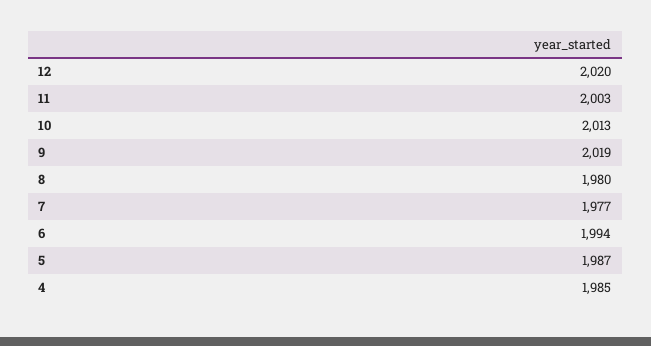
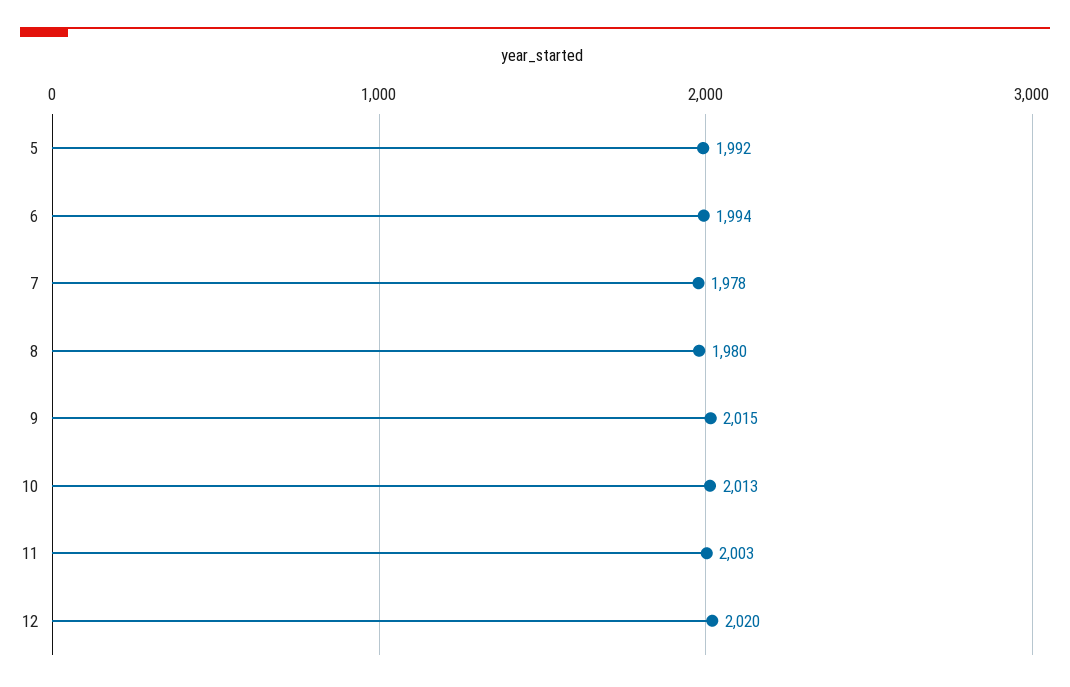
9: 2019 -> 2015
7: 1977 -> 1978
5: 1987 -> 1992
4: 1985 -> none

